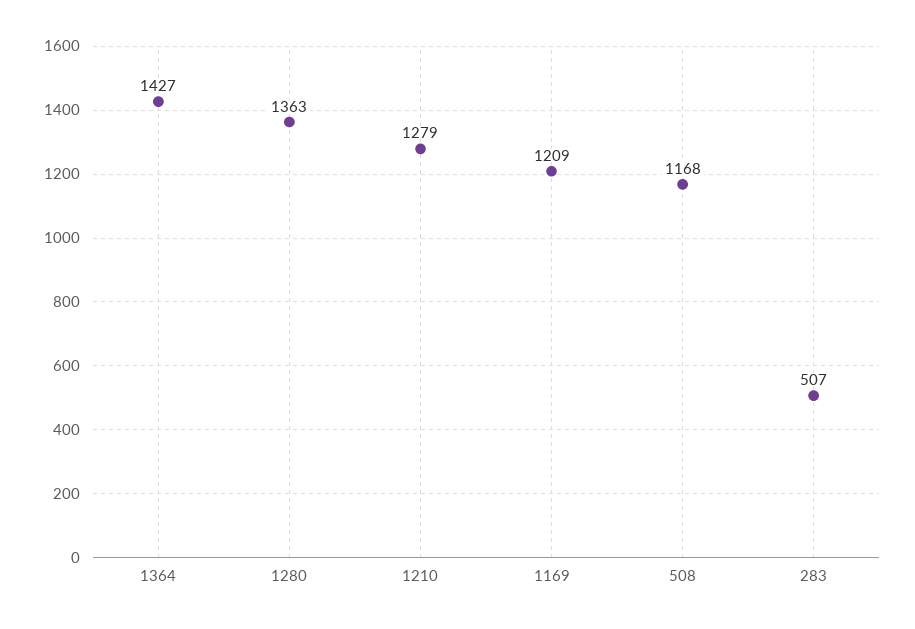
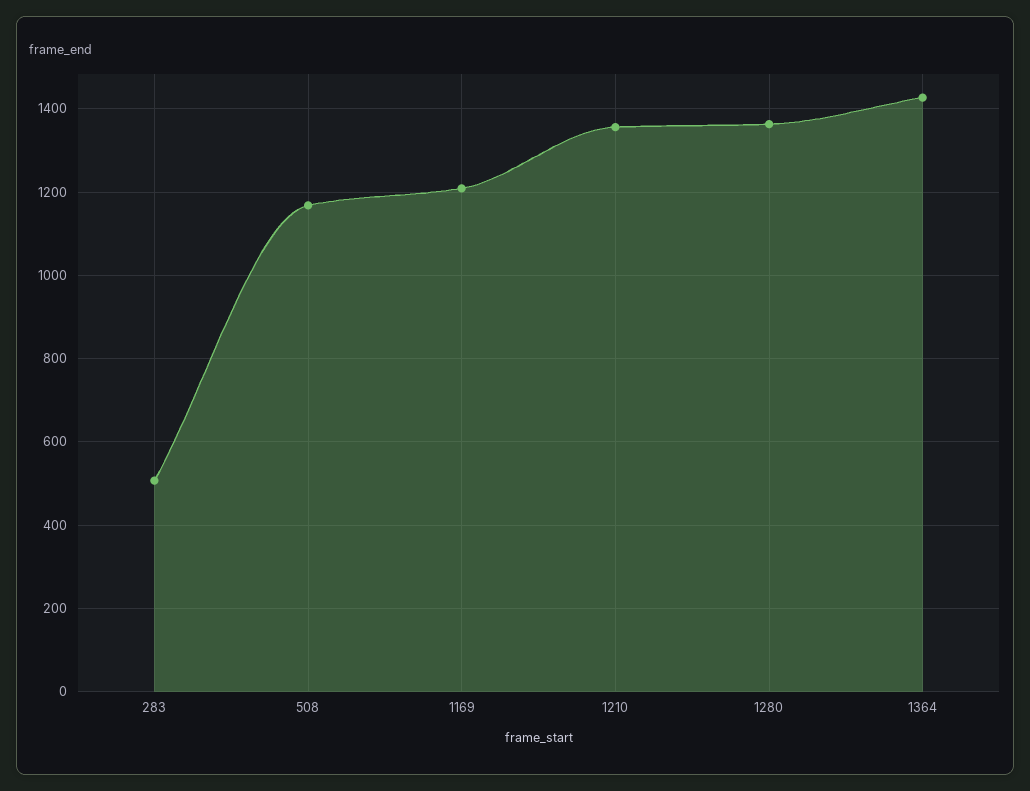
1210: 1279 -> 1360

